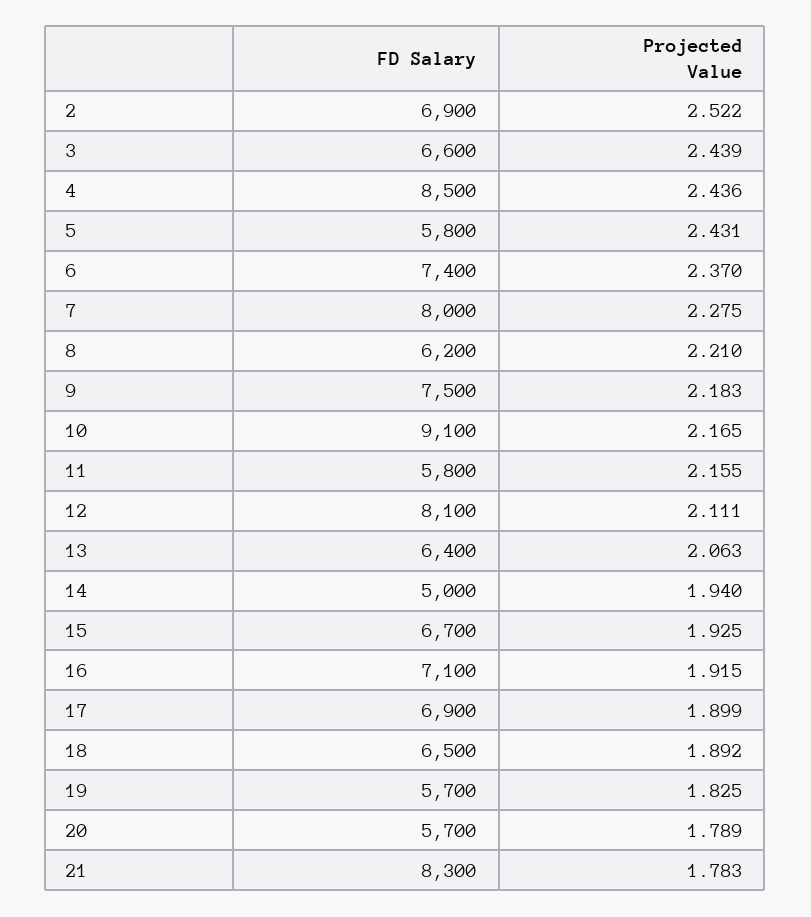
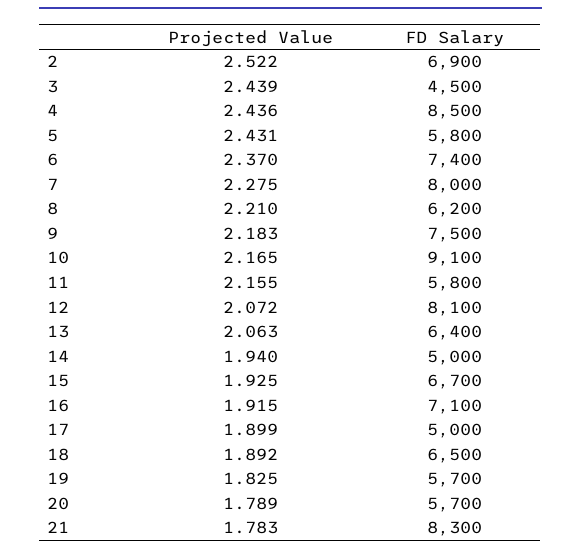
FD Salary, 3: 6600 -> 4500
Projected Value, 12: 2.111 -> 2.072
FD Salary, 17: 6900 -> 5000

